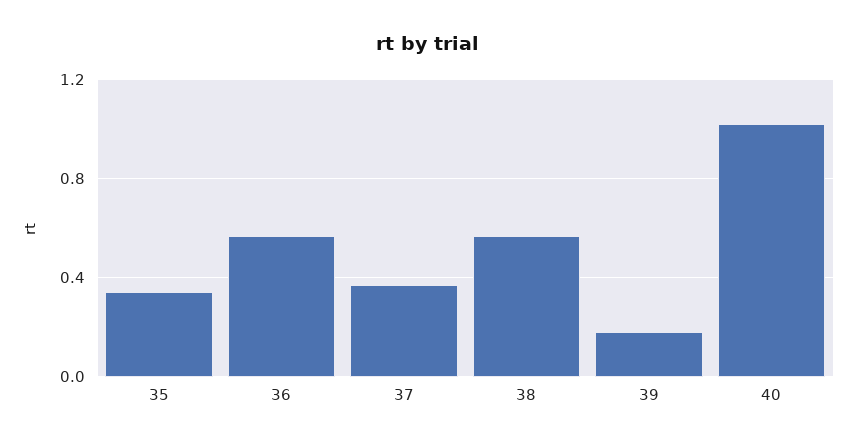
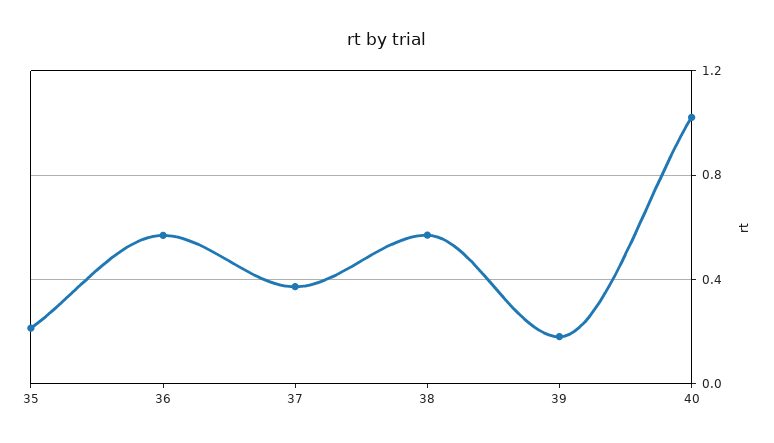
35: 0.35 -> 0.2

